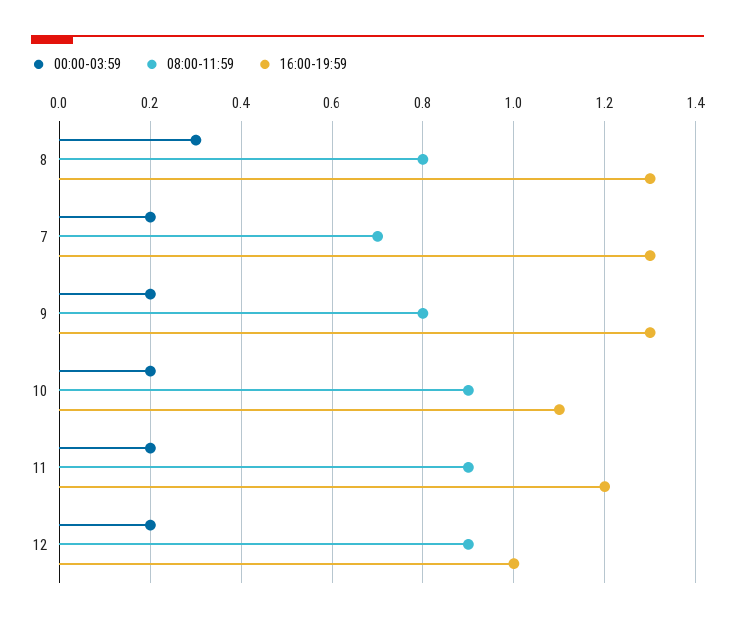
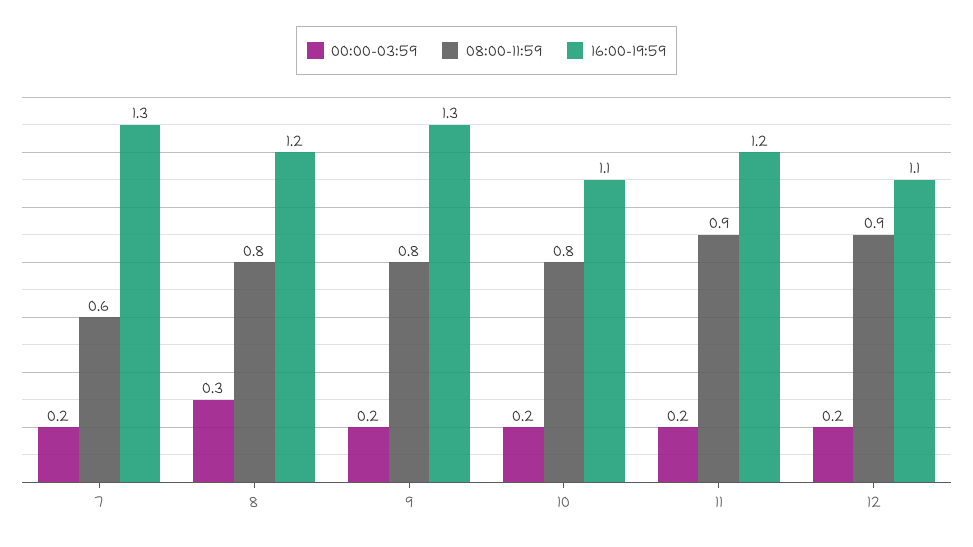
16:00-19:59, 8: 1.3 -> 1.2
08:00-11:59, 7: 0.7 -> 0.6
08:00-11:59, 10: 0.9 -> 0.8
16:00-19:59, 12: 1 -> 1.1

